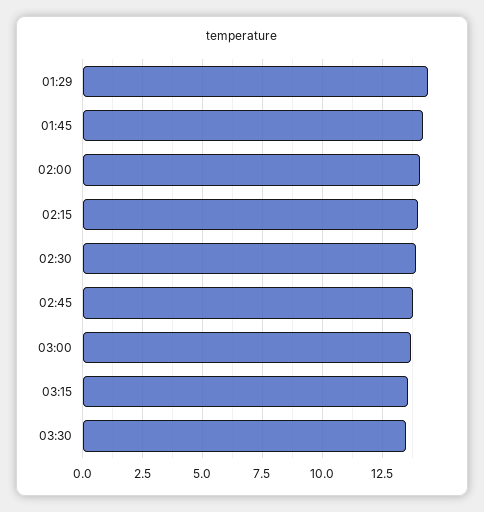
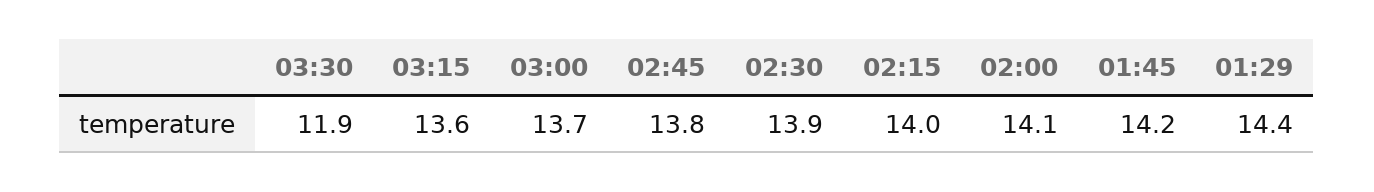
03:30: 13.5 -> 11.9

